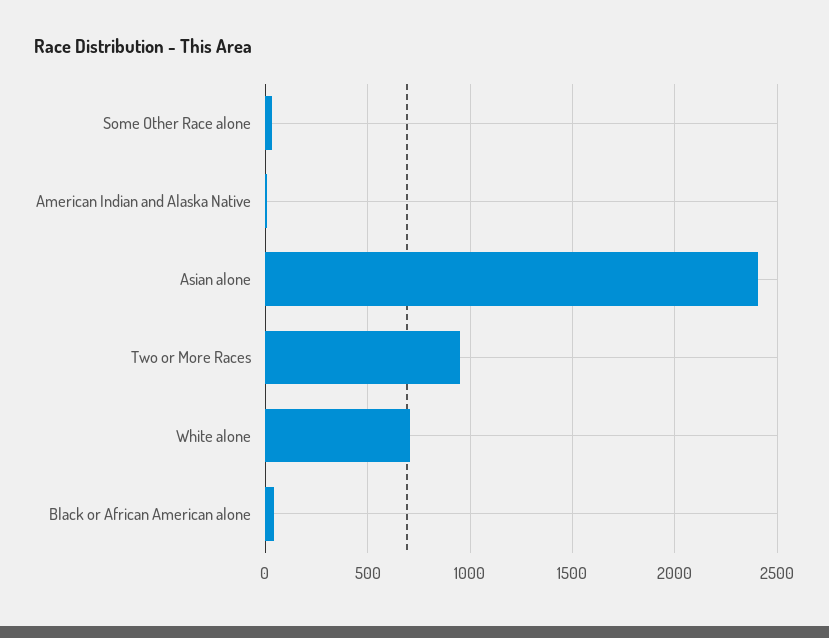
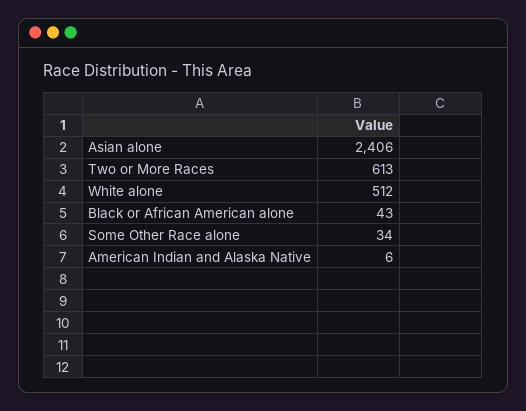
Two or More Races: 950 -> 613
White alone: 700 -> 512

